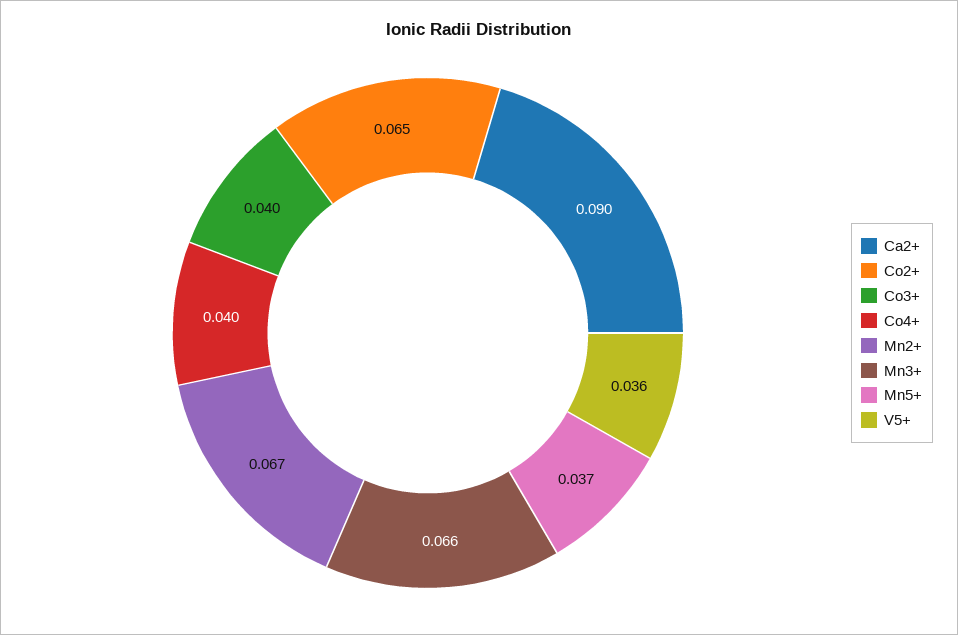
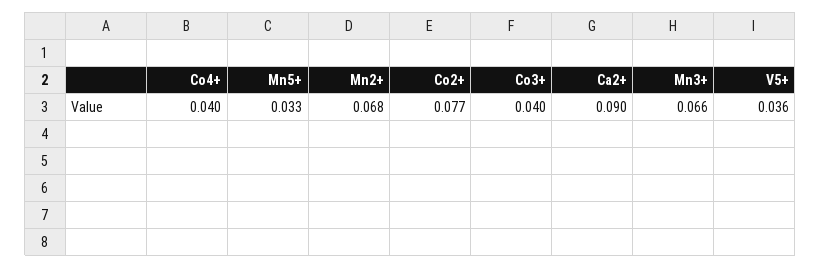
Co2+: 0.065 -> 0.077
Mn2+: 0.067 -> 0.068
Mn5+: 0.037 -> 0.033

